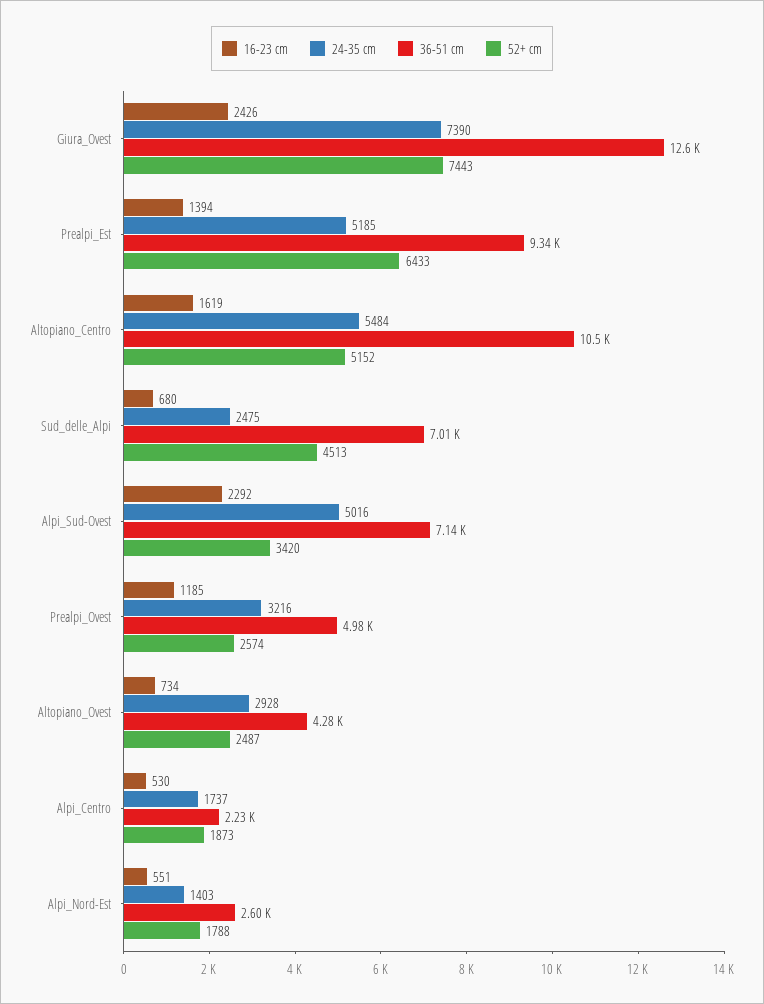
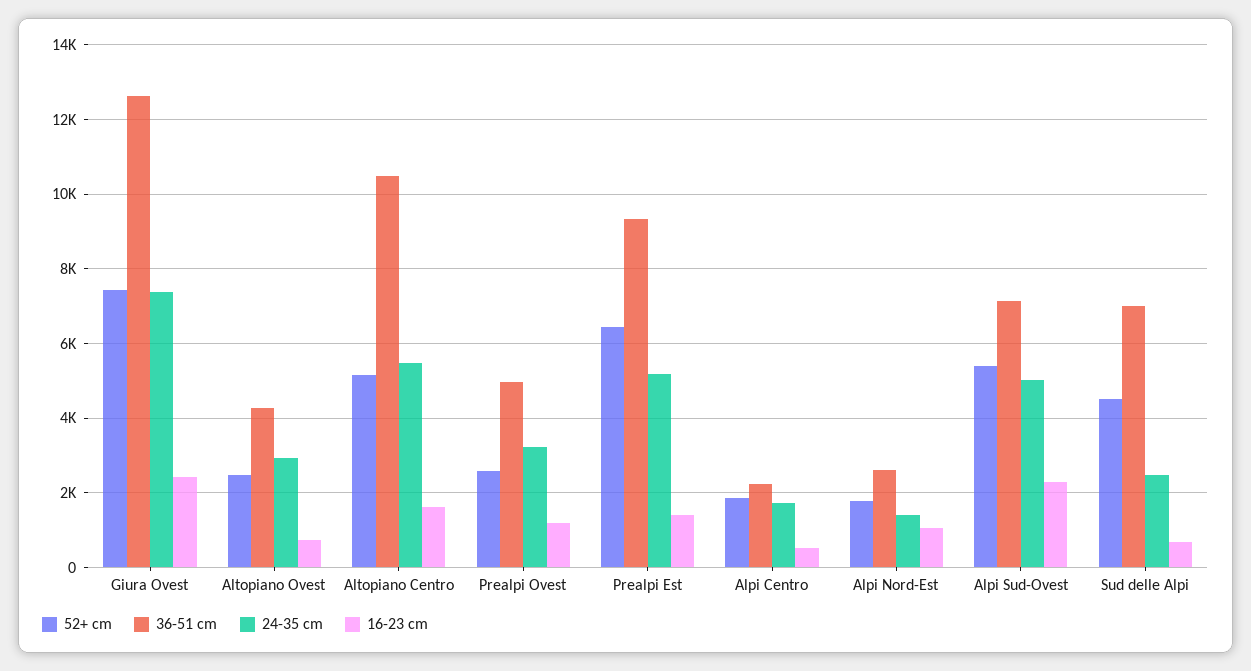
52+ cm, Alpi_Sud-Ovest: 3420 -> 5400
16-23 cm, Alpi_Nord-Est: 551 -> 1000

